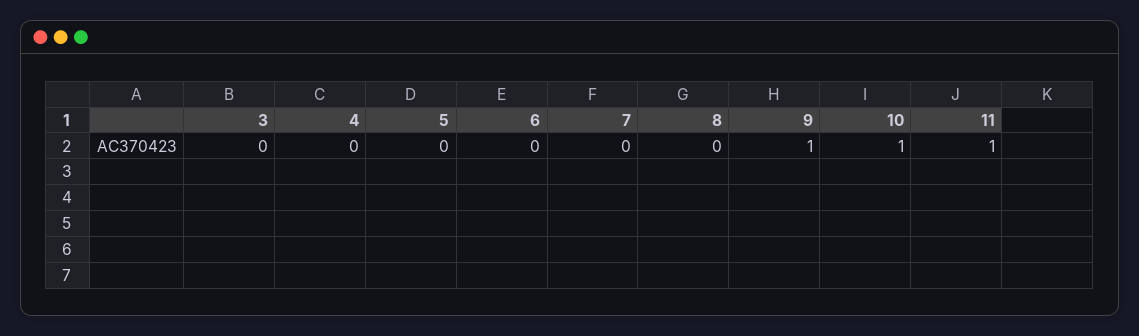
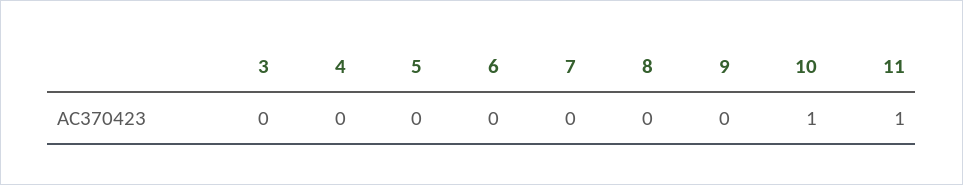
9: 1 -> 0

